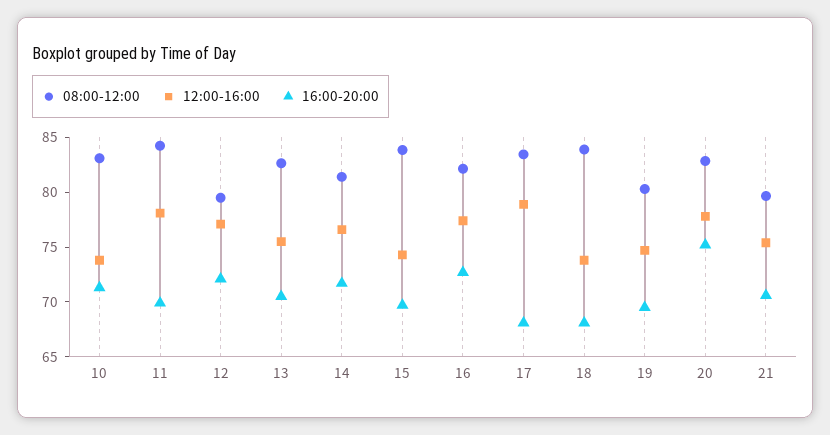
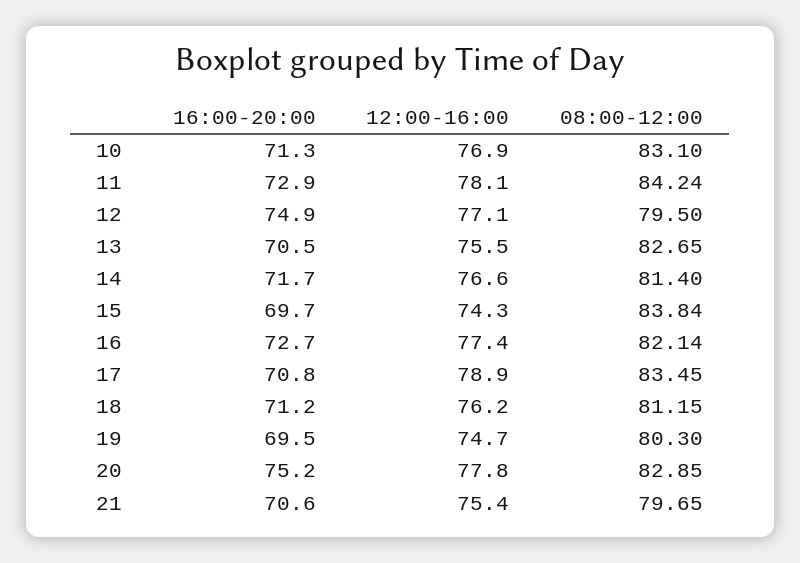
12:00-16:00, 10: 74 -> 76.9
16:00-20:00, 11: 70 -> 72.9
16:00-20:00, 12: 72 -> 74.9
16:00-20:00, 17: 68 -> 70.8
08:00-12:00, 18: 84 -> 81.15
12:00-16:00, 18: 74 -> 76.2
16:00-20:00, 18: 68 -> 71.2

